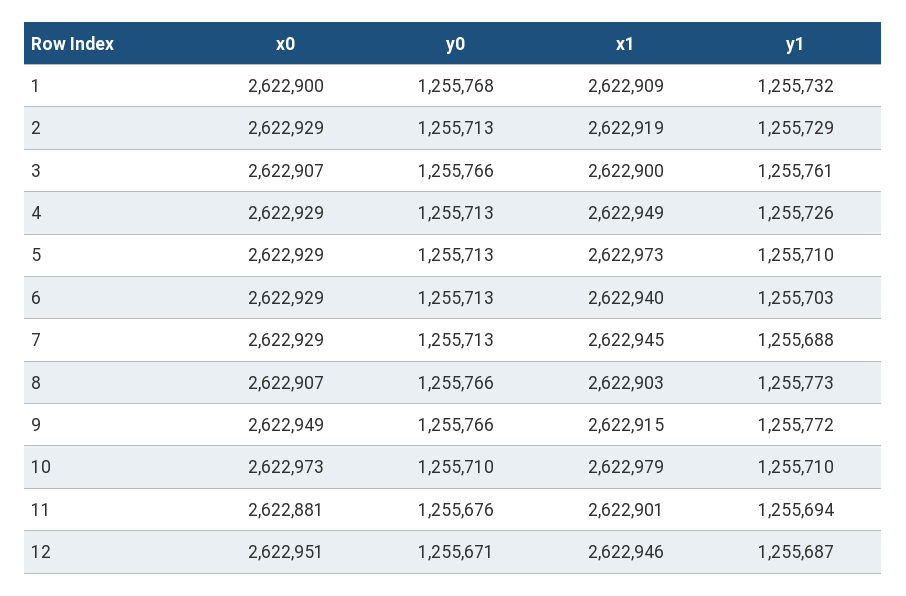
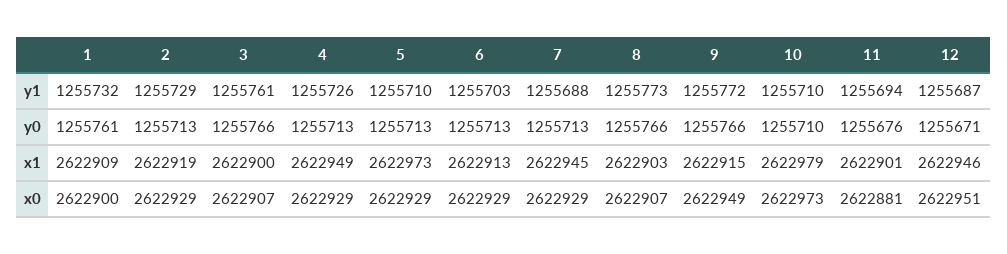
y0, 1: 1255768 -> 1255761
x1, 6: 2622940 -> 2622913

